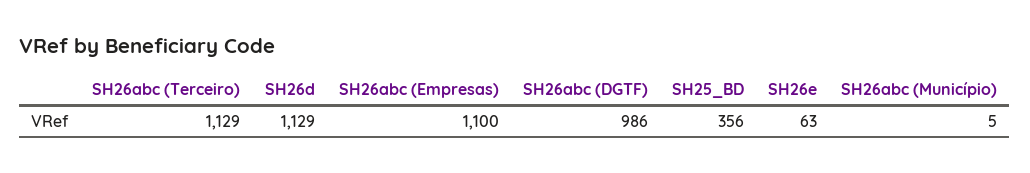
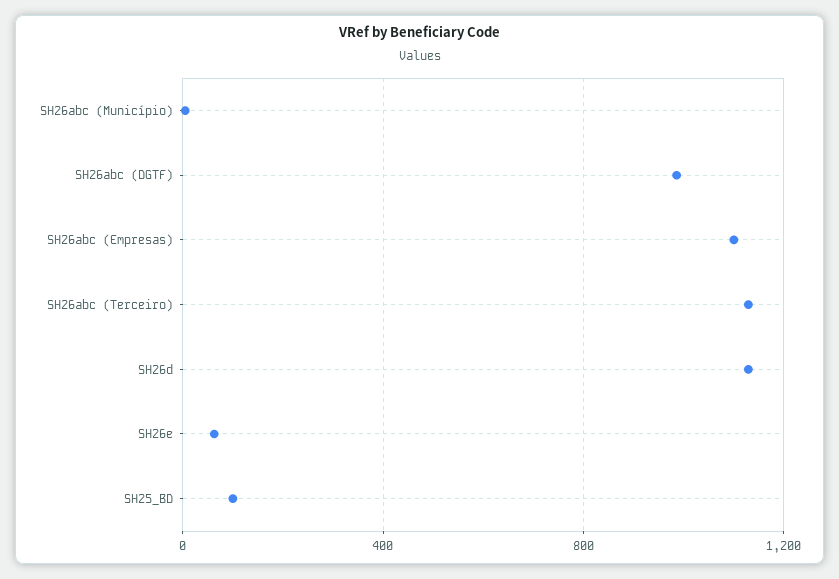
SH25_BD: 356 -> 100

